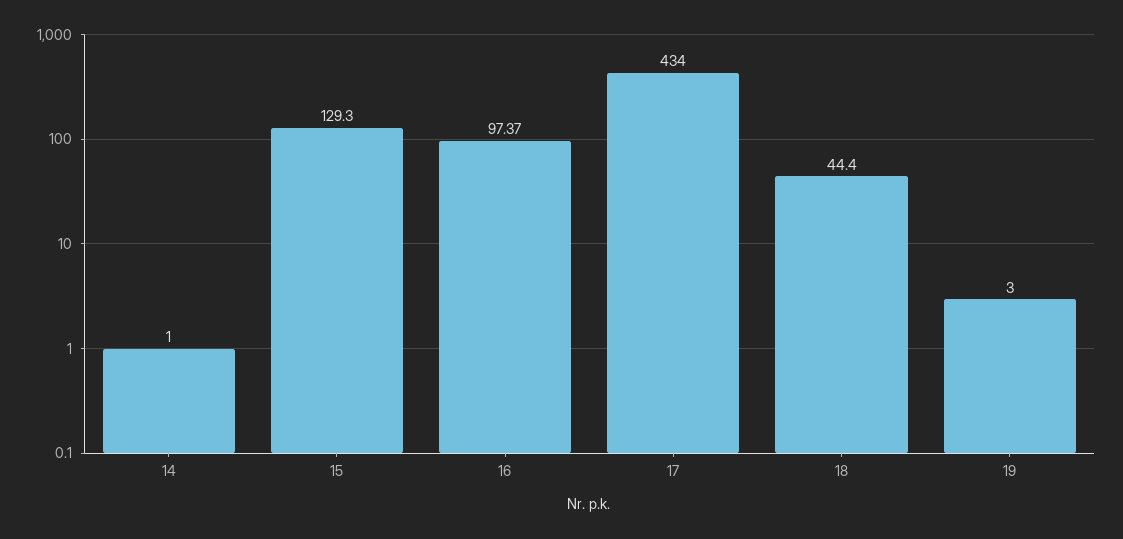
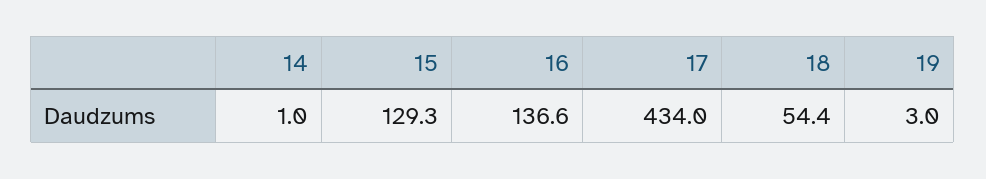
16: 97.37 -> 136.6
18: 44.4 -> 54.4

